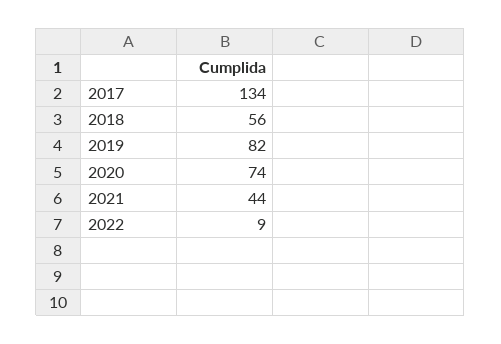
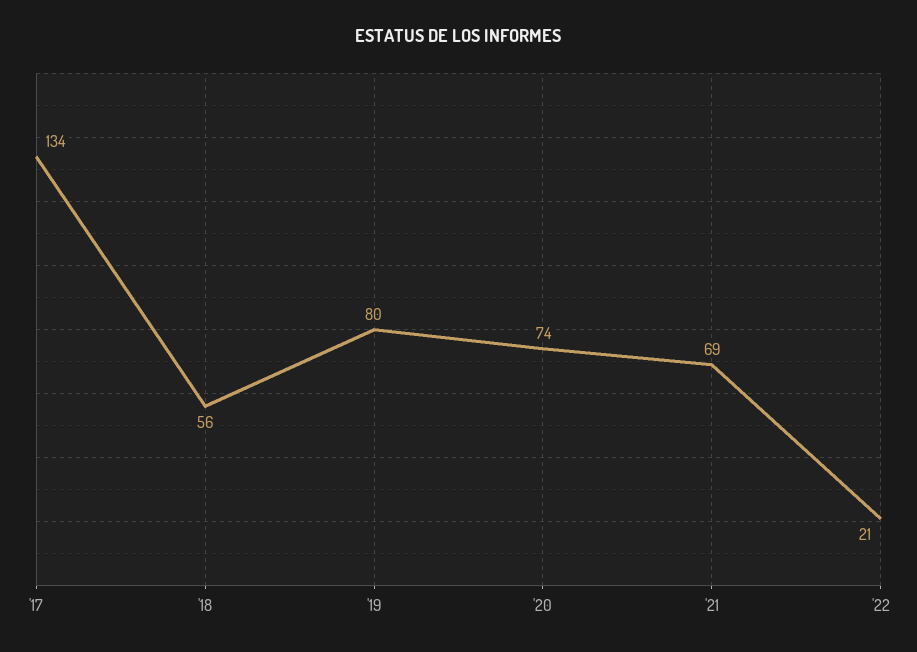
2019: 82 -> 80
2021: 44 -> 69
2022: 9 -> 21

